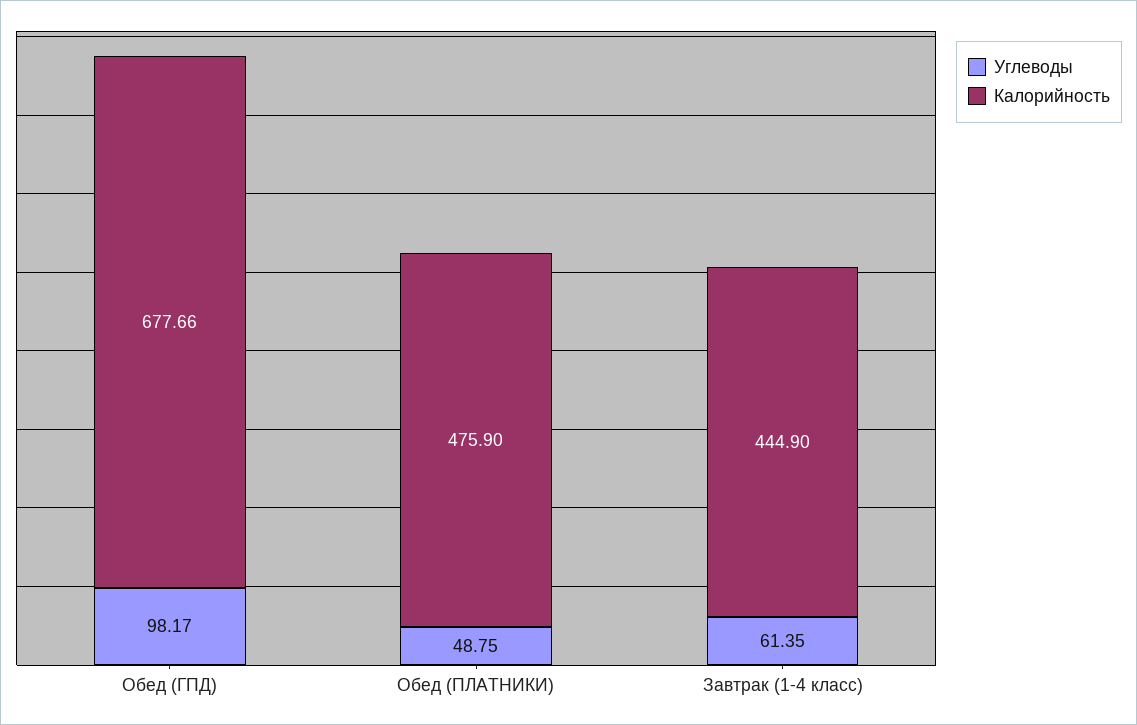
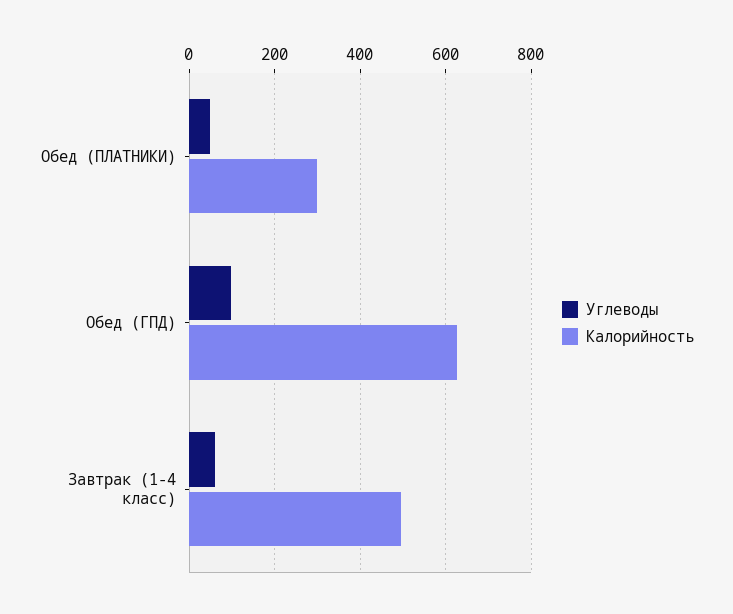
Калорийность, Обед (ГПД): 677.66 -> 620
Калорийность, Обед (ПЛАТНИКИ): 475.9 -> 300
Калорийность, Завтрак (1-4 класс): 444.9 -> 500

